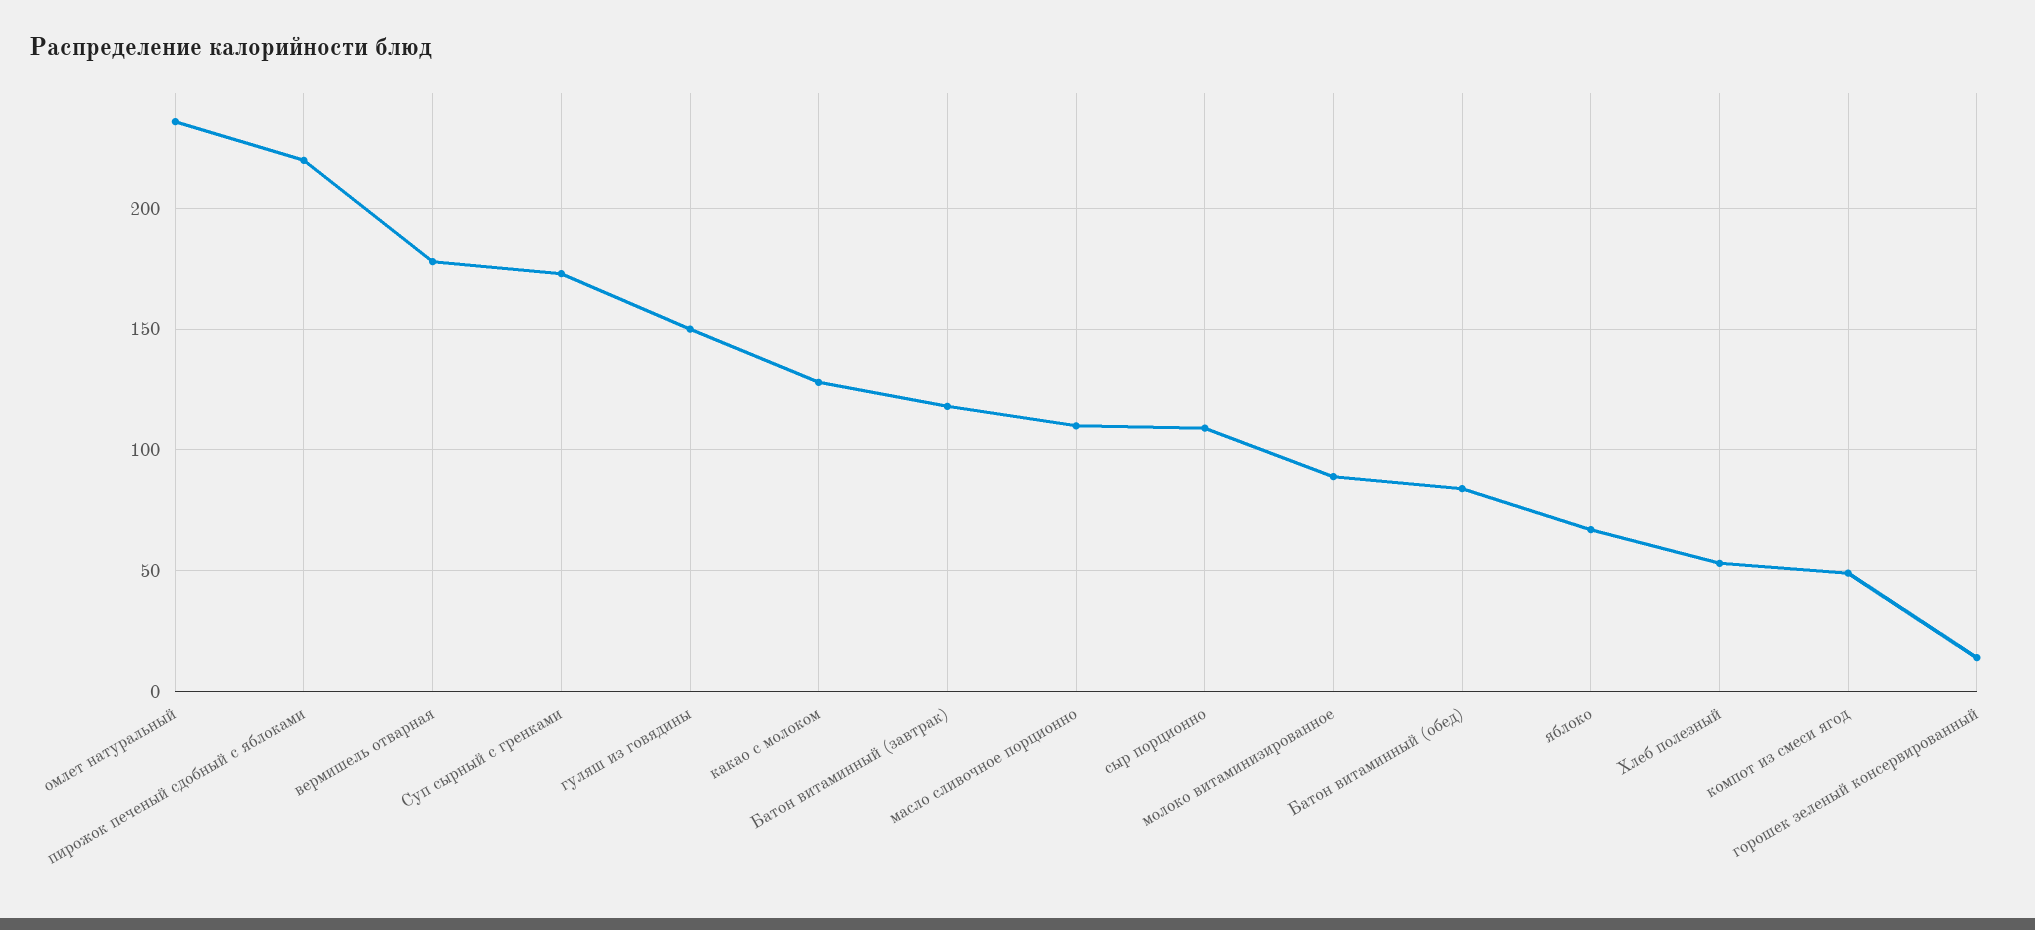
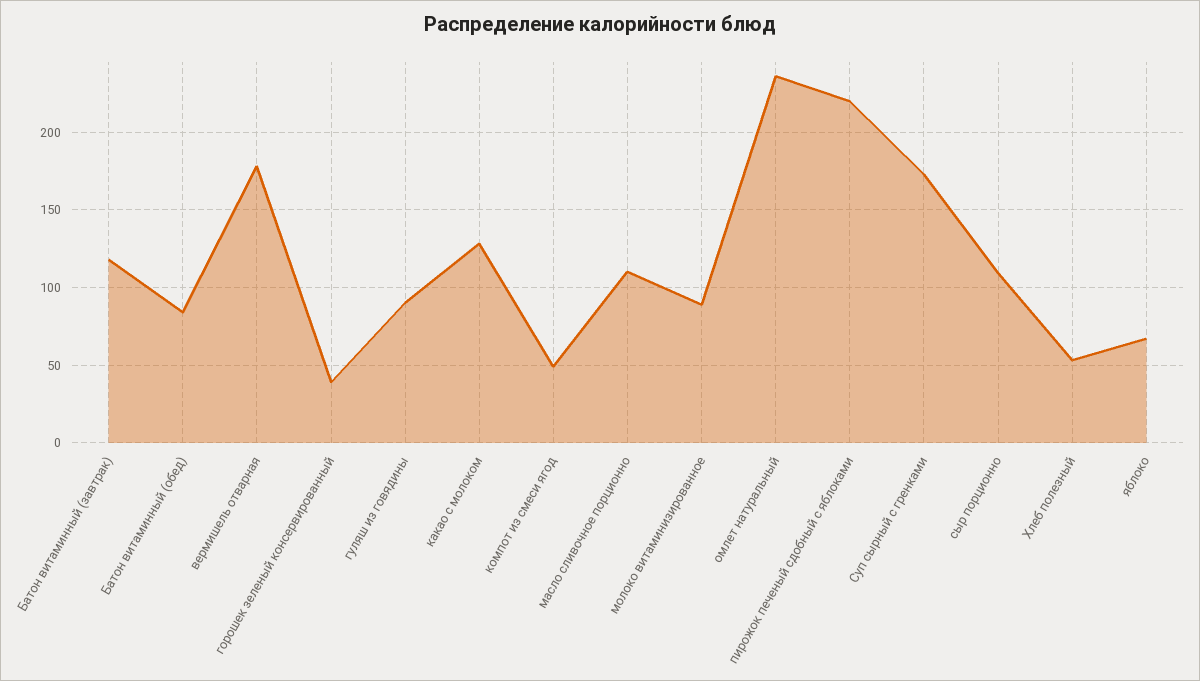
гуляш из говядины: 150 -> 90
горошек зеленый консервированный: 15 -> 40

